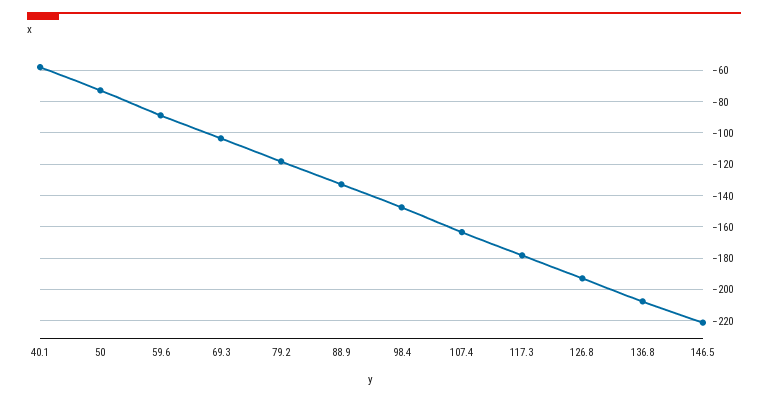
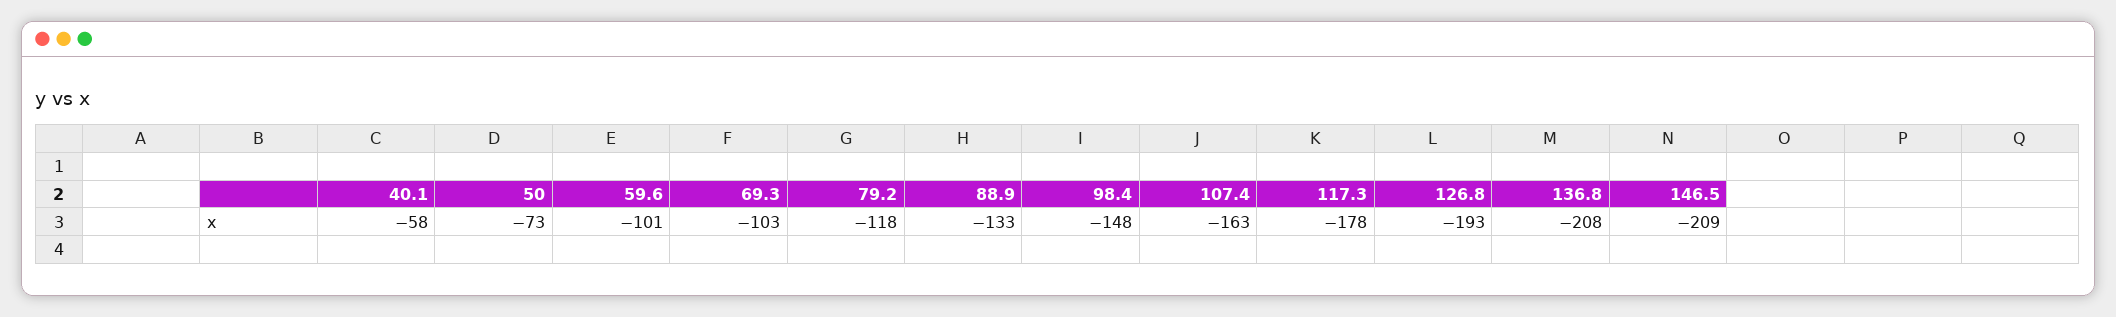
59.6: -90 -> -101
146.5: -220 -> -209

